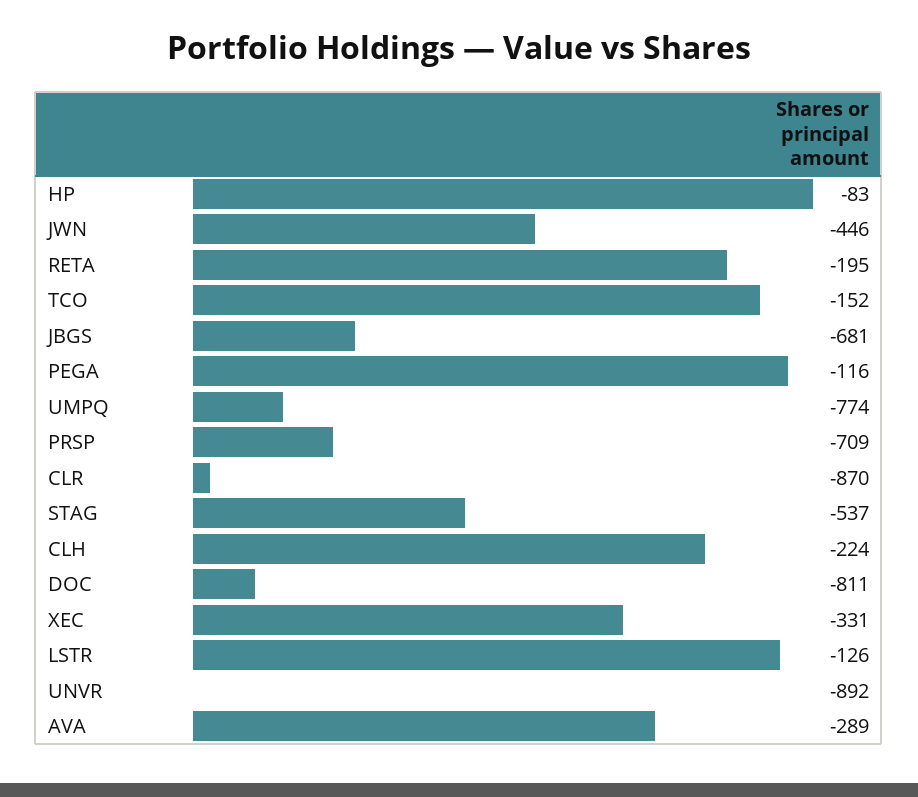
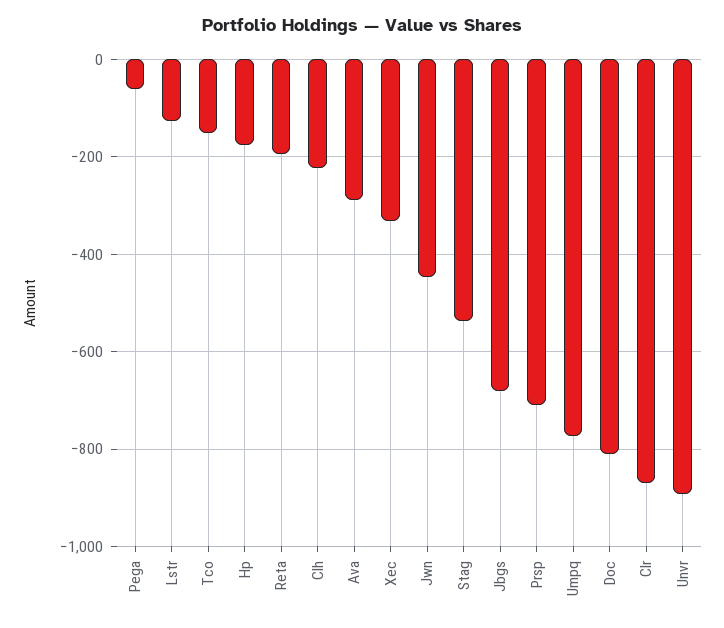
HP: -83 -> -180
PEGA: -116 -> -60

